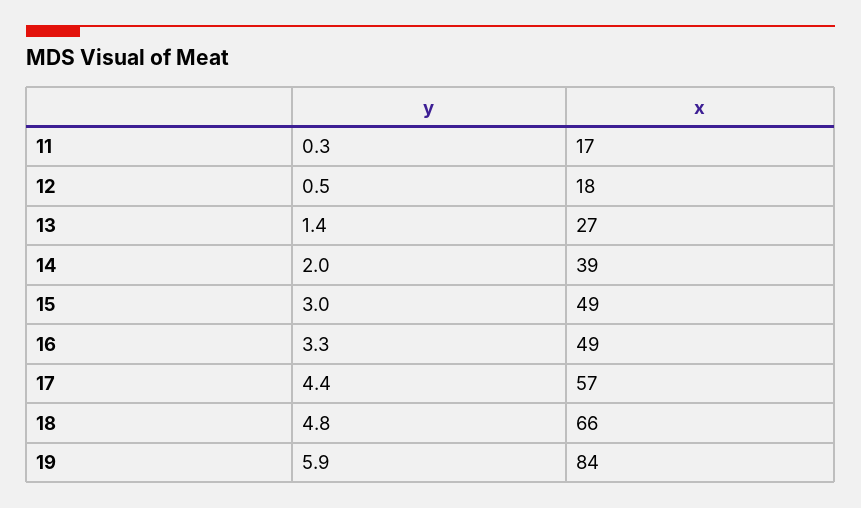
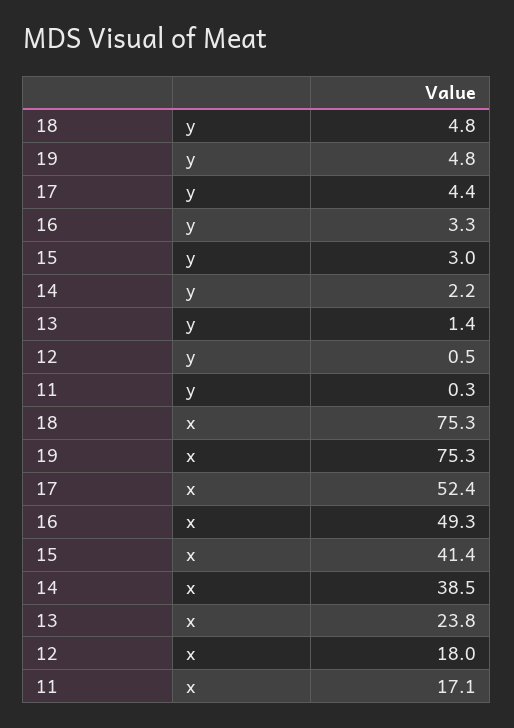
x, 13: 27 -> 23.8
y, 14: 2 -> 2.2
x, 15: 49 -> 41.4
x, 17: 57 -> 52.4
x, 18: 66 -> 75.3
y, 19: 5.9 -> 4.8
x, 19: 84 -> 75.3

